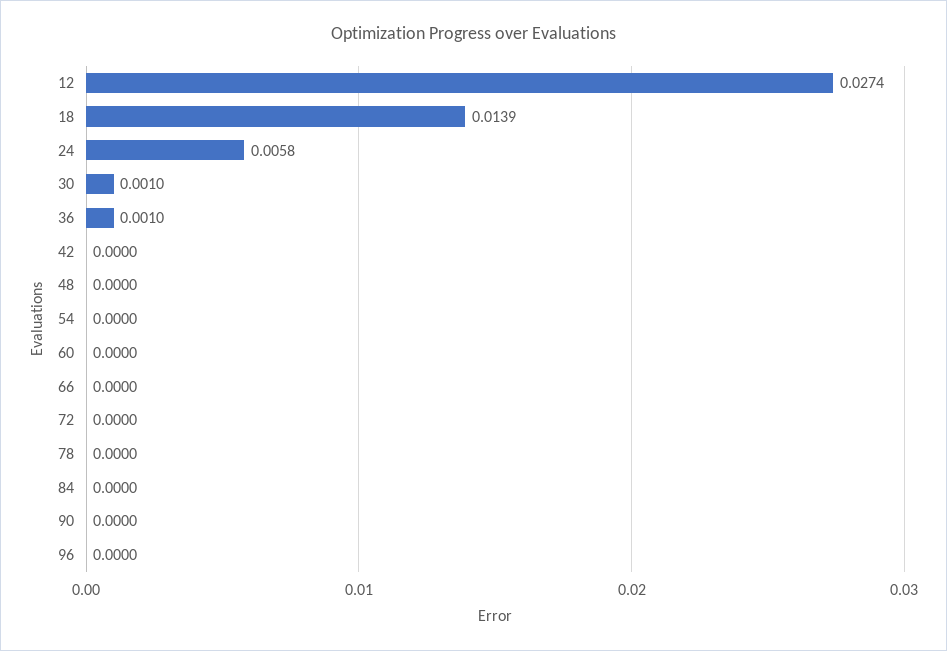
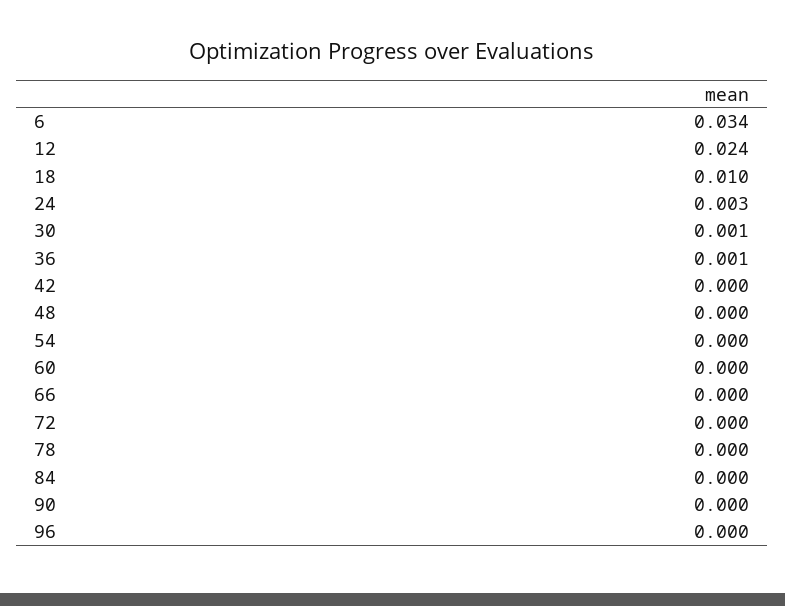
12: 0.0274 -> 0.024
18: 0.0139 -> 0.01
24: 0.0058 -> 0.003
6: none -> 0.034

